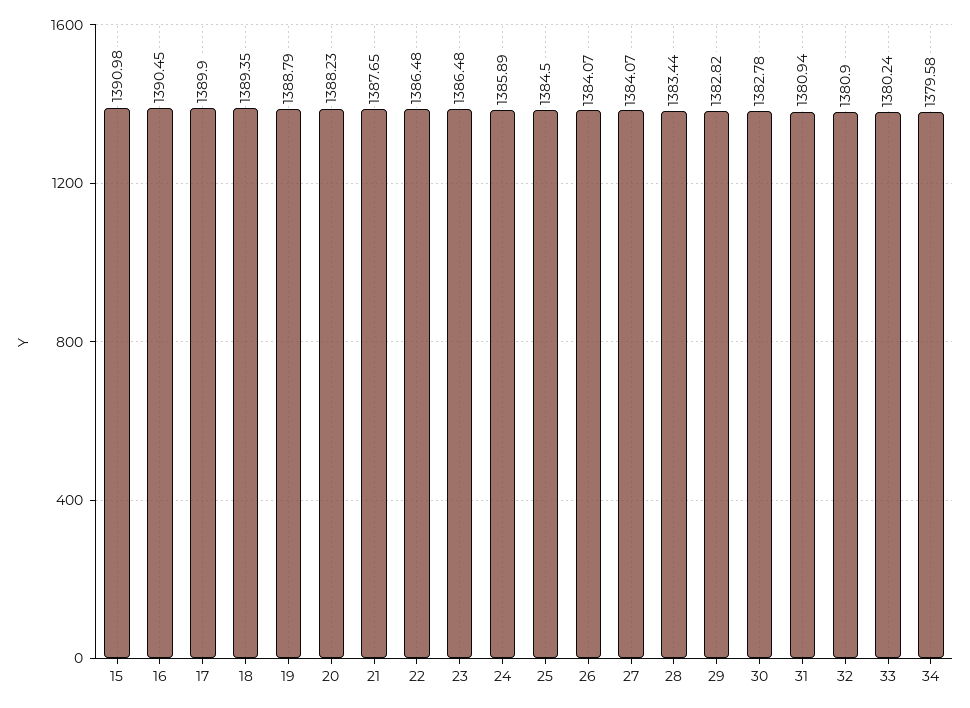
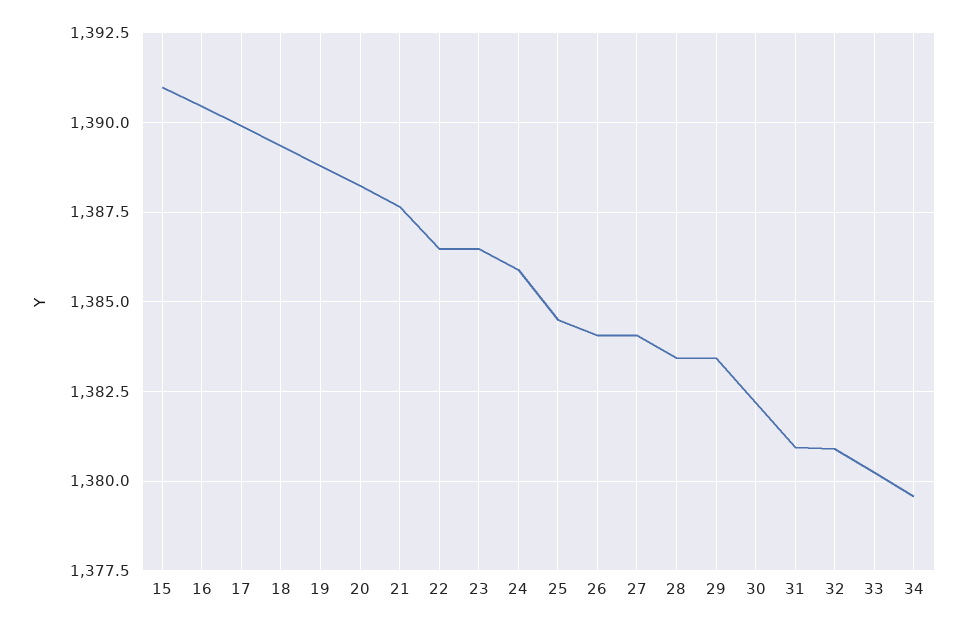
29: 1382.82 -> 1383.5
30: 1382.78 -> 1382.25

